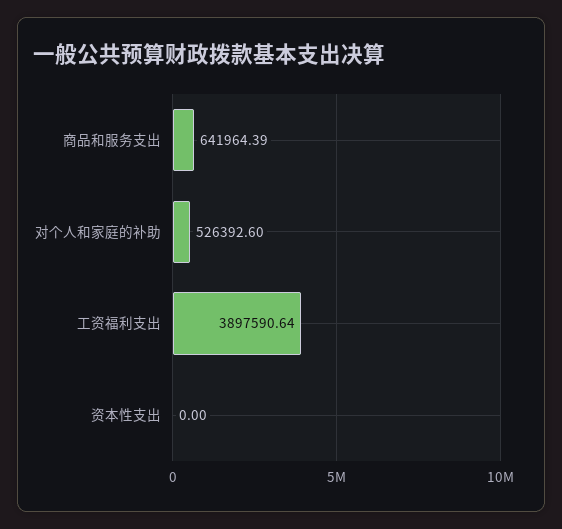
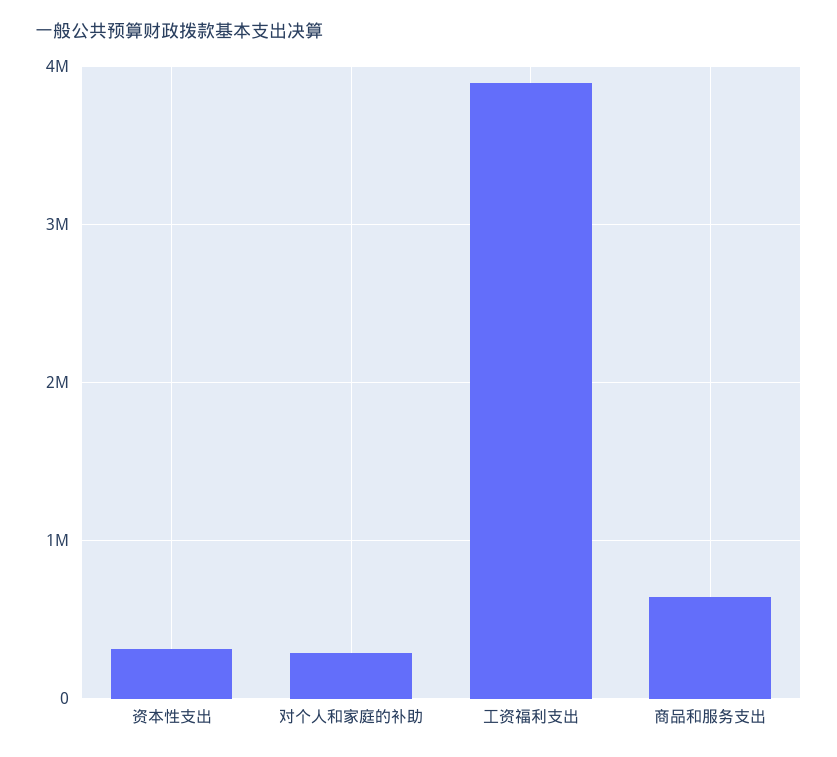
对个人和家庭的补助: 526392.6 -> 300000
资本性支出: 0 -> 300000

